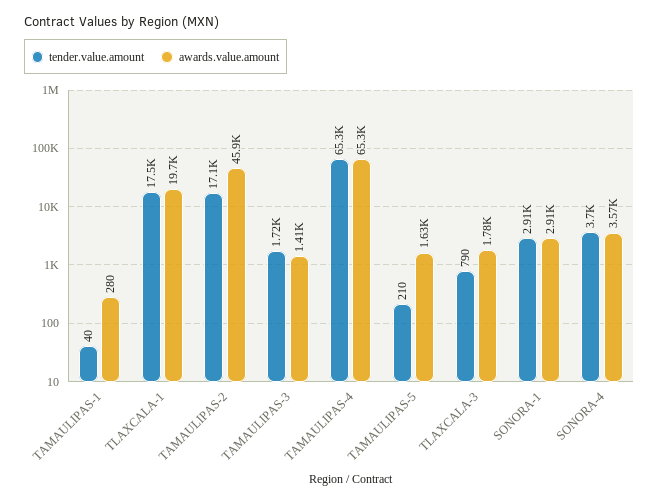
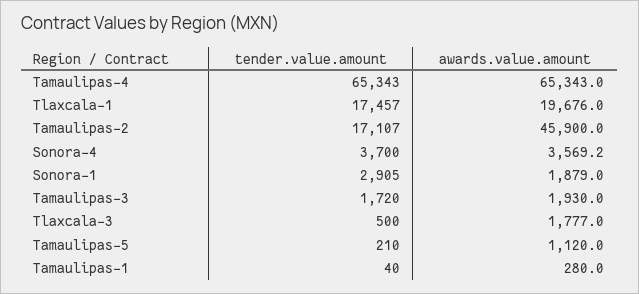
awards.value.amount, TAMAULIPAS-3: 1410 -> 1930
awards.value.amount, TAMAULIPAS-5: 1630 -> 1120
tender.value.amount, TLAXCALA-3: 790 -> 500
awards.value.amount, SONORA-1: 2910 -> 1879

